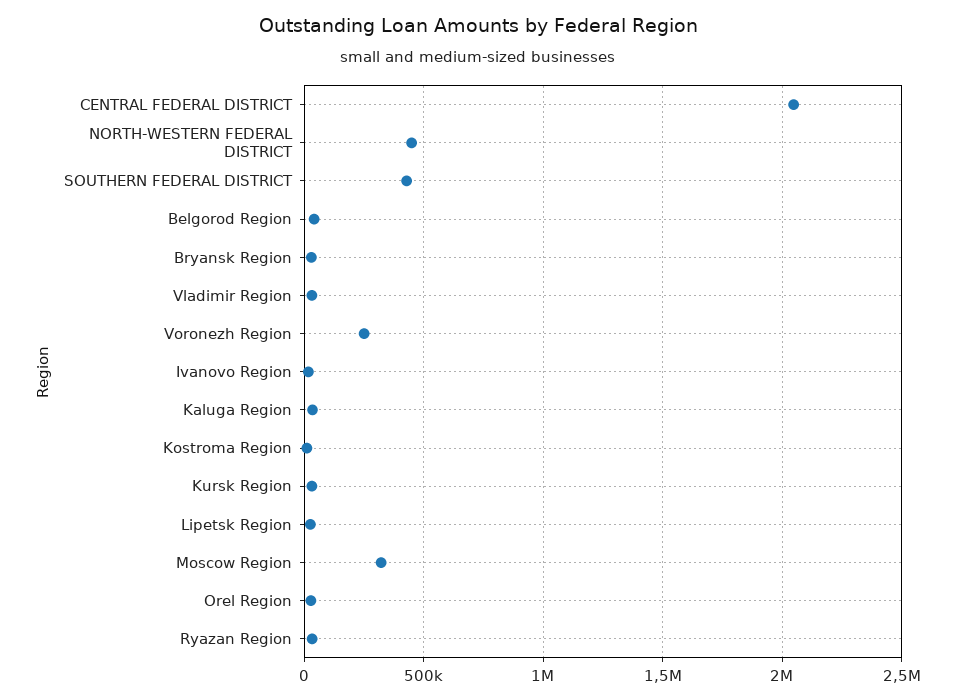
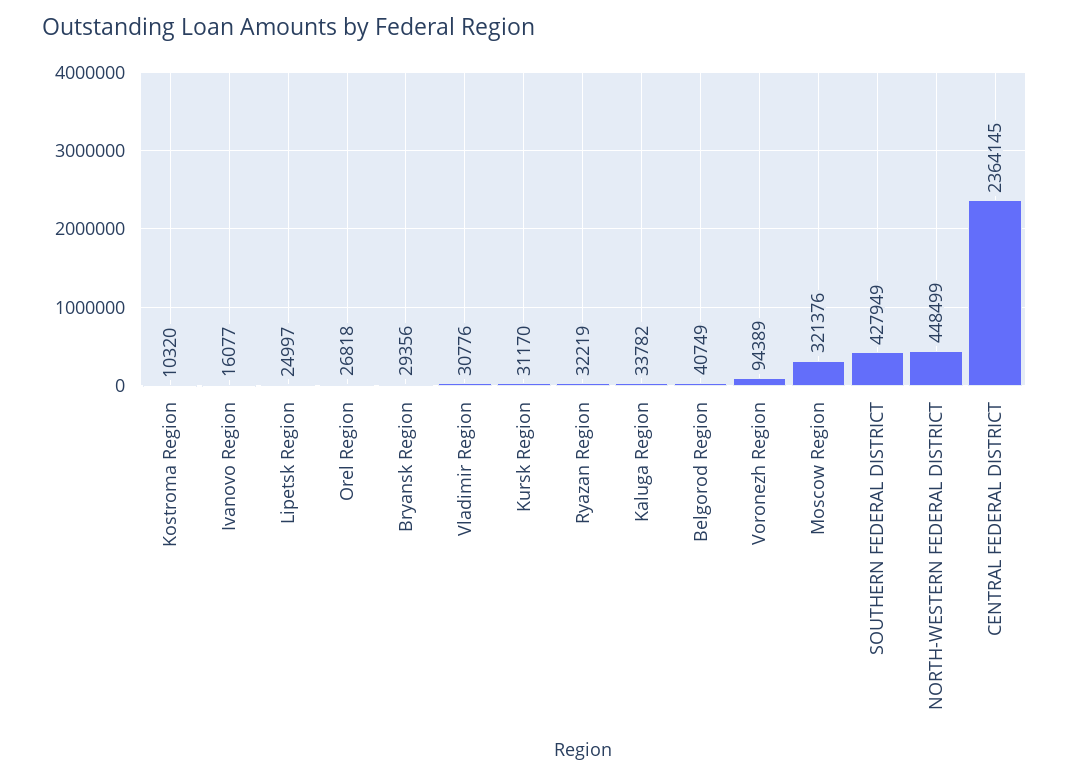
CENTRAL FEDERAL DISTRICT: 2050000 -> 2364145
Voronezh Region: 250000 -> 94389

